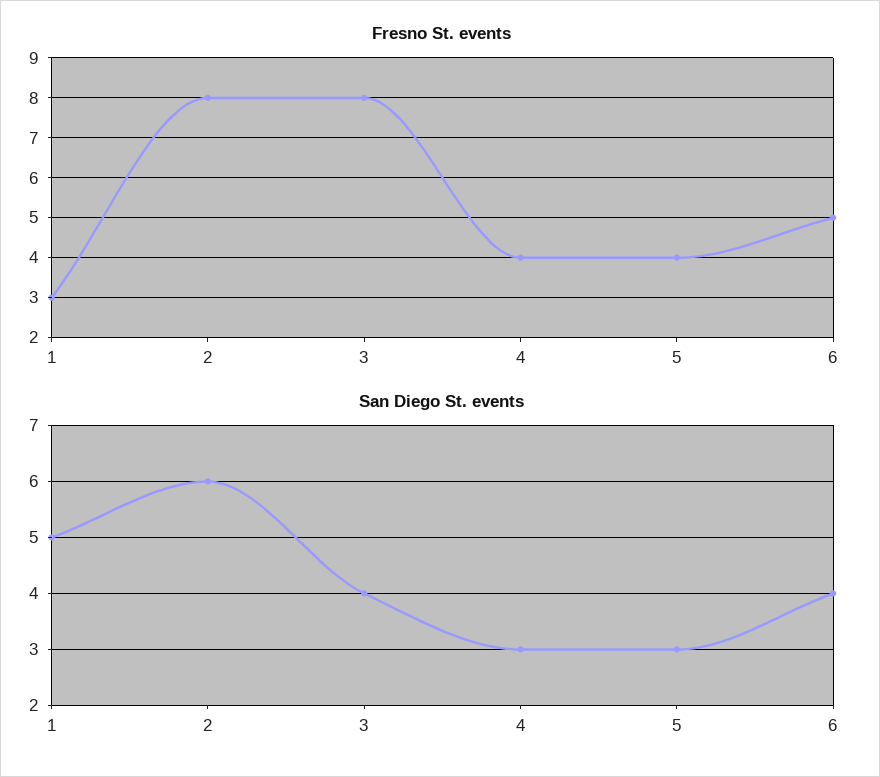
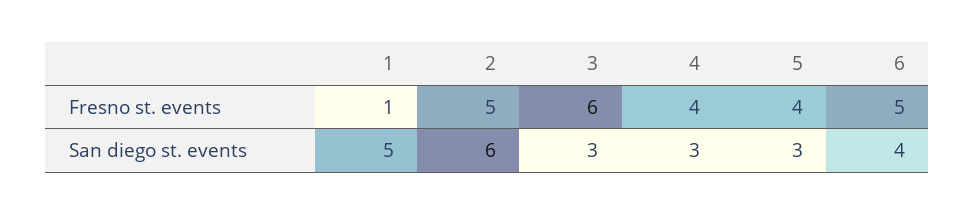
Fresno St. events, 1: 3 -> 1
Fresno St. events, 2: 8 -> 5
Fresno St. events, 3: 8 -> 6
San Diego St. events, 3: 4 -> 3

